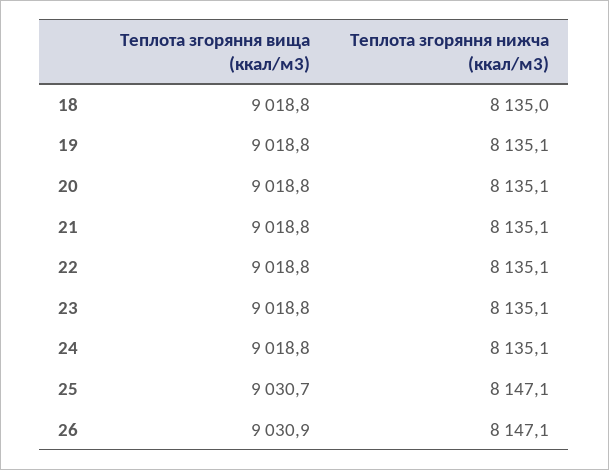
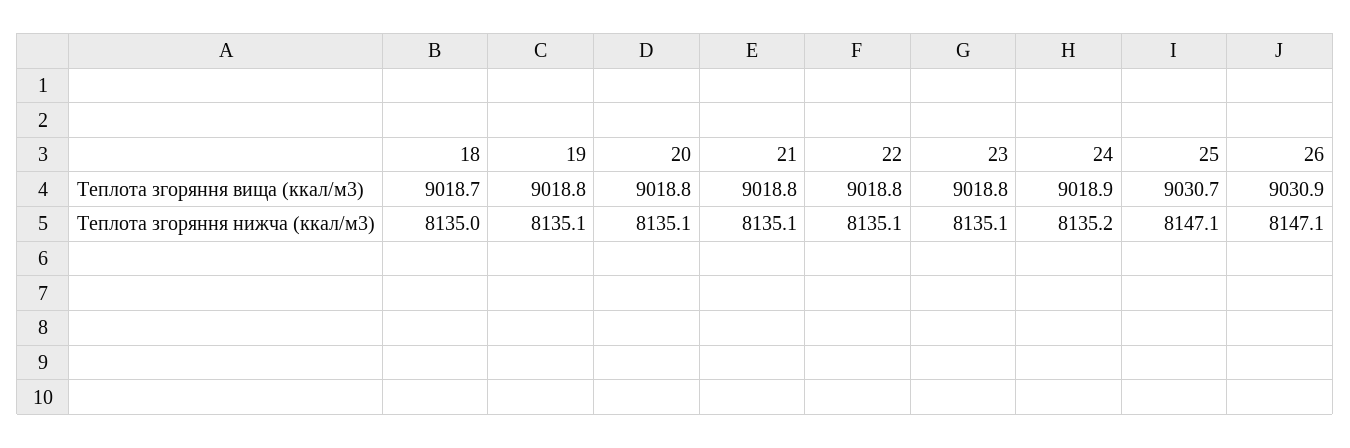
Теплота згоряння вища (ккал/м3), 18: 9018.8 -> 9018.7
Теплота згоряння вища (ккал/м3), 24: 9018.8 -> 9018.9
Теплота згоряння нижча (ккал/м3), 24: 8135.1 -> 8135.2

